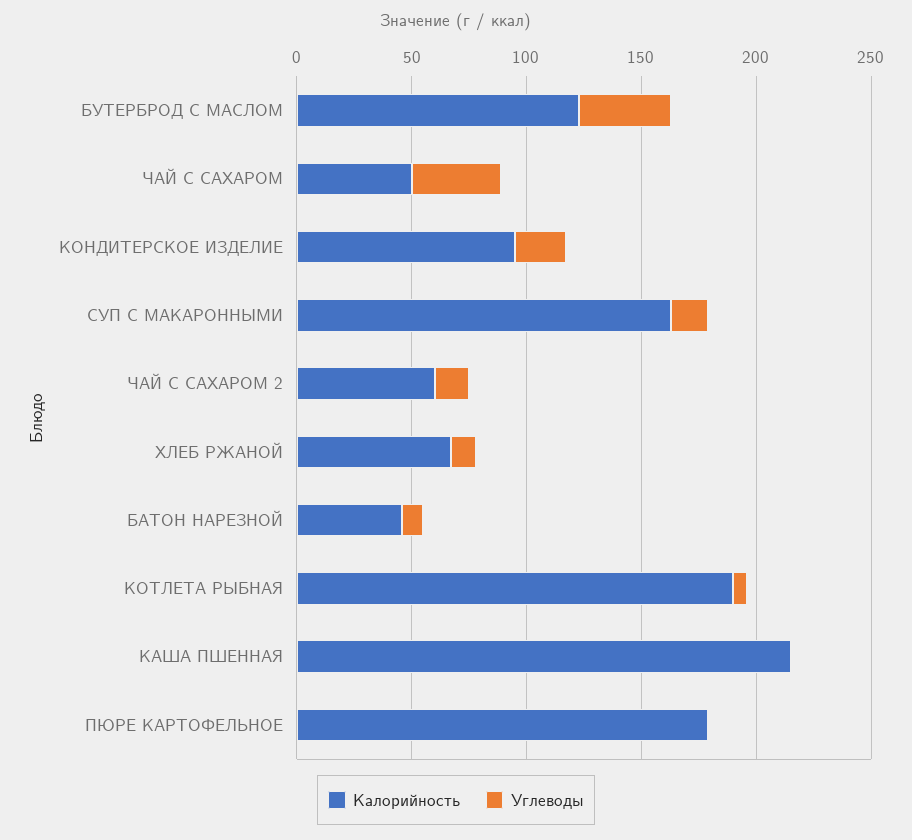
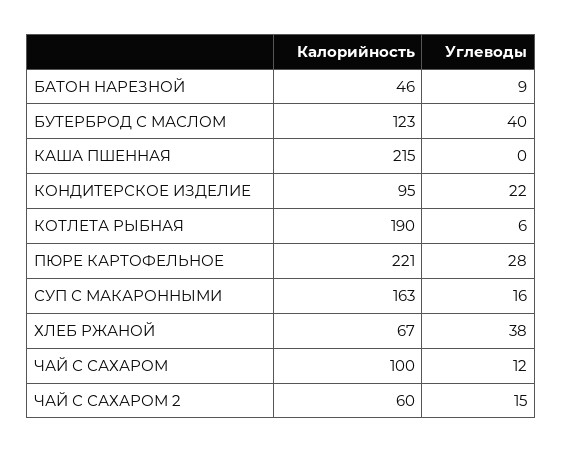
Калорийность, ЧАЙ С САХАРОМ: 50 -> 100
Углеводы, ЧАЙ С САХАРОМ: 40 -> 12
Углеводы, ХЛЕБ РЖАНОЙ: 10 -> 38
Калорийность, ПЮРЕ КАРТОФЕЛЬНОЕ: 180 -> 221
Углеводы, ПЮРЕ КАРТОФЕЛЬНОЕ: 0 -> 28

